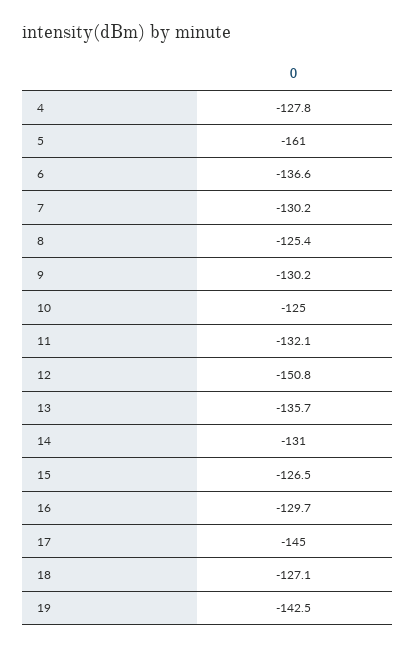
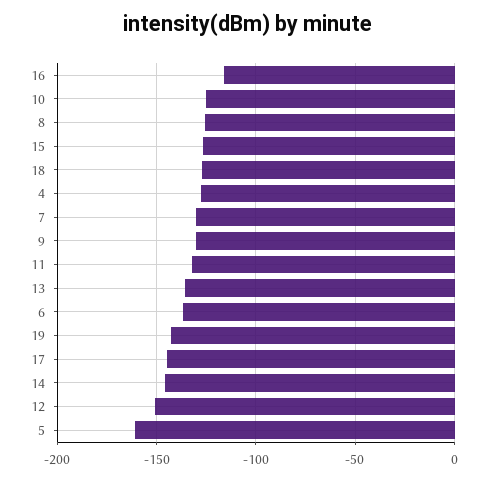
14: -131 -> -145
16: -129.7 -> -115

